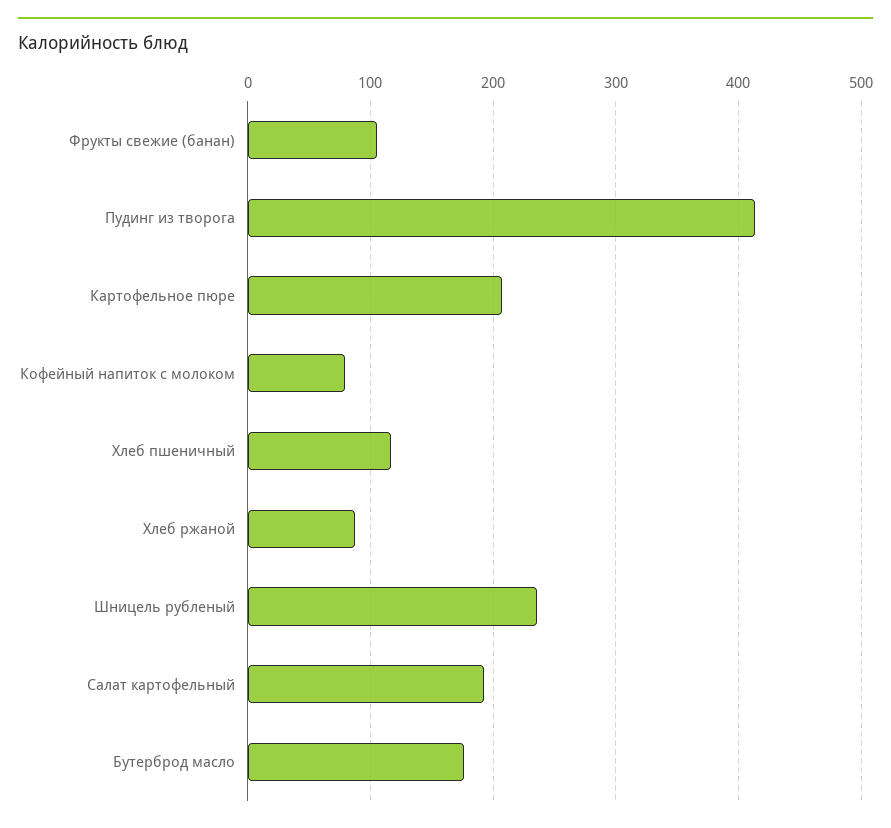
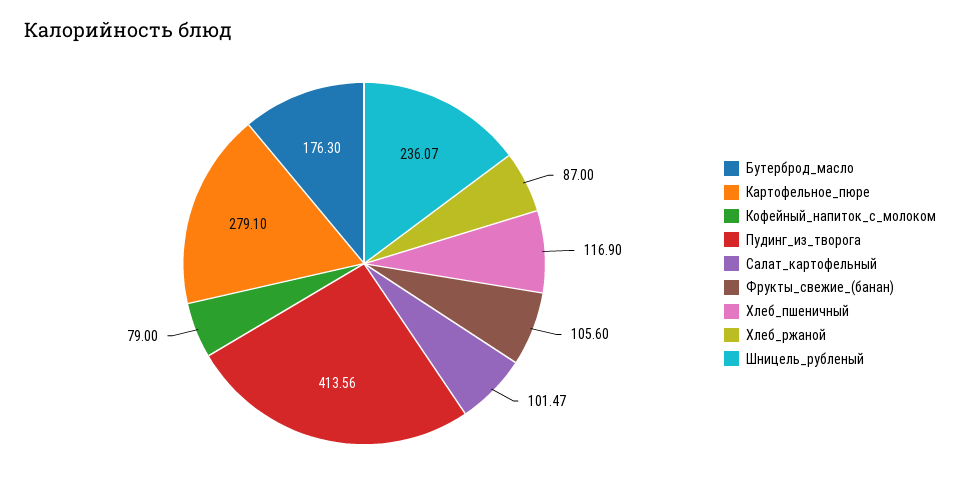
Картофельное пюре: 210 -> 279.1
Салат картофельный: 190 -> 101.47

